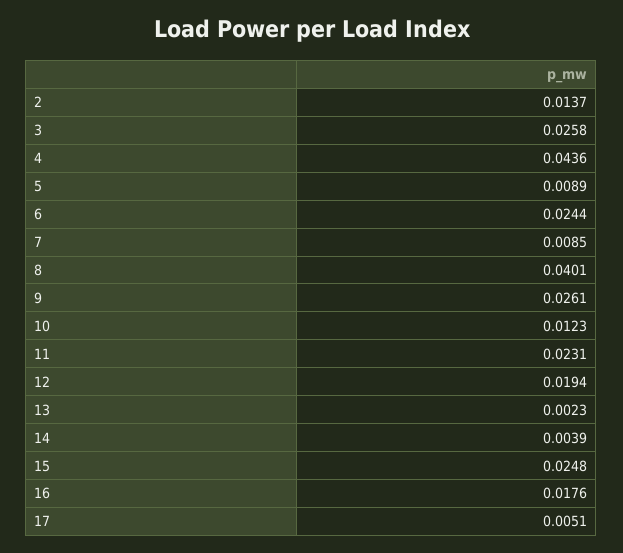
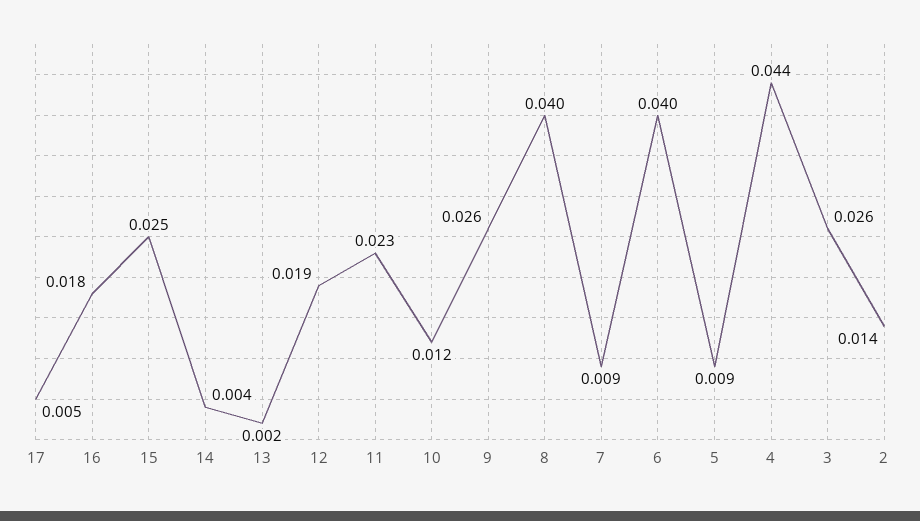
6: 0.0244 -> 0.04

